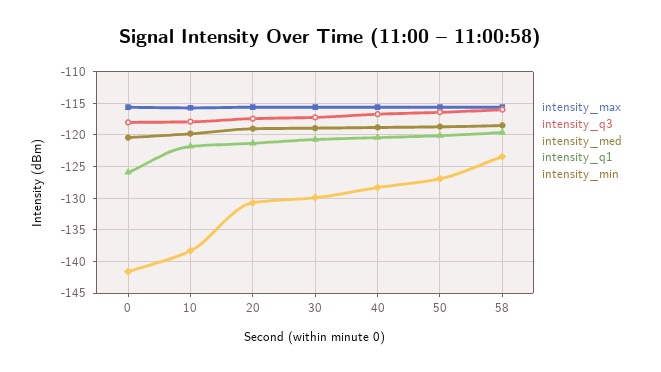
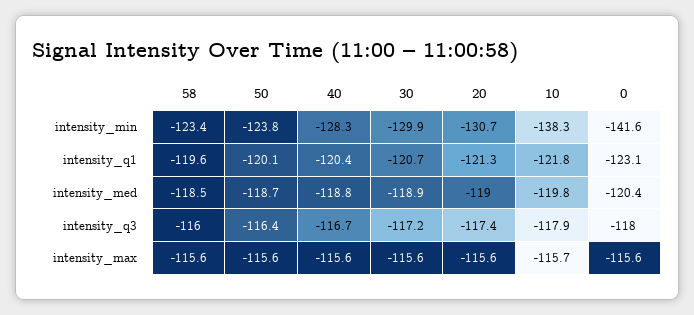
intensity_q1, 0: -126 -> -123.1
intensity_min, 50: -127 -> -123.8

